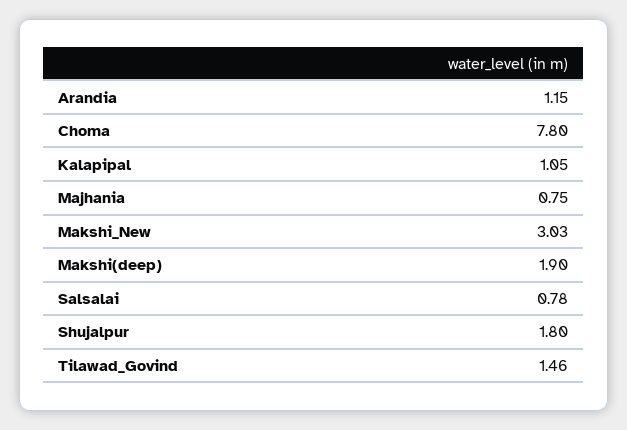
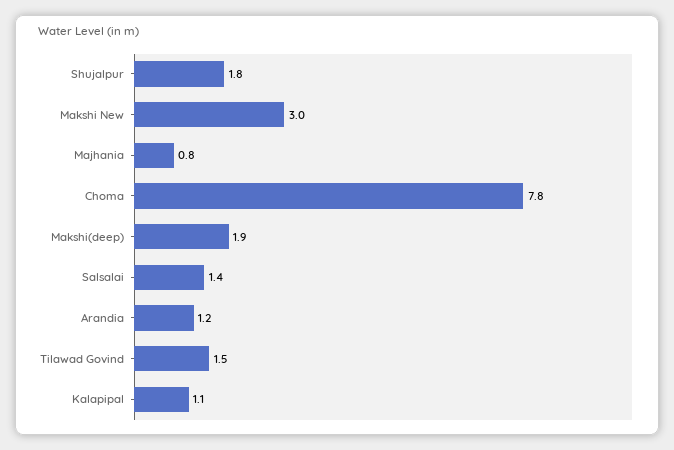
Salsalai: 0.78 -> 1.4

